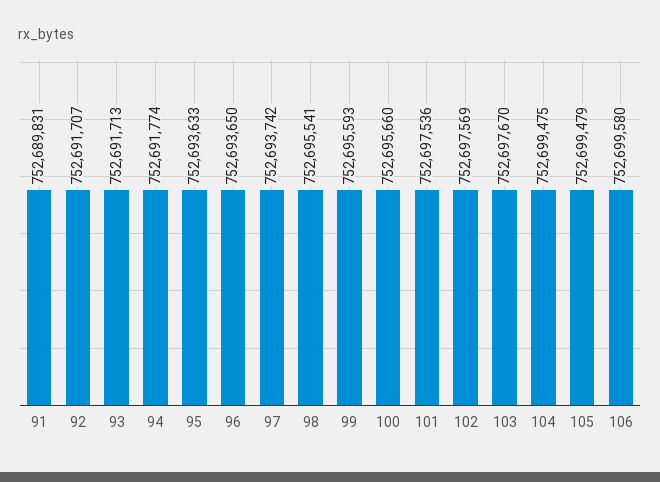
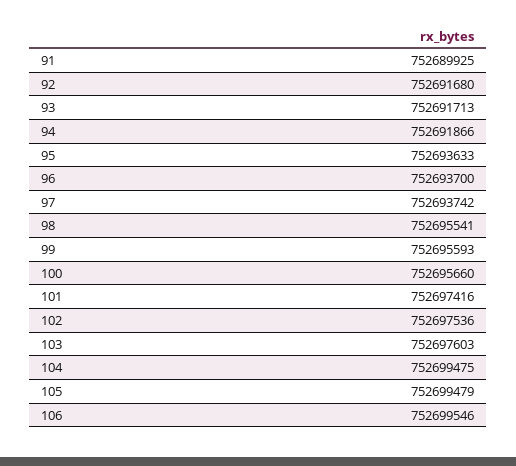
91: 752689831 -> 752689925
92: 752691707 -> 752691680
94: 752691774 -> 752691866
96: 752693650 -> 752693700
101: 752697536 -> 752697416
102: 752697569 -> 752697536
103: 752697670 -> 752697603
106: 752699580 -> 752699546

